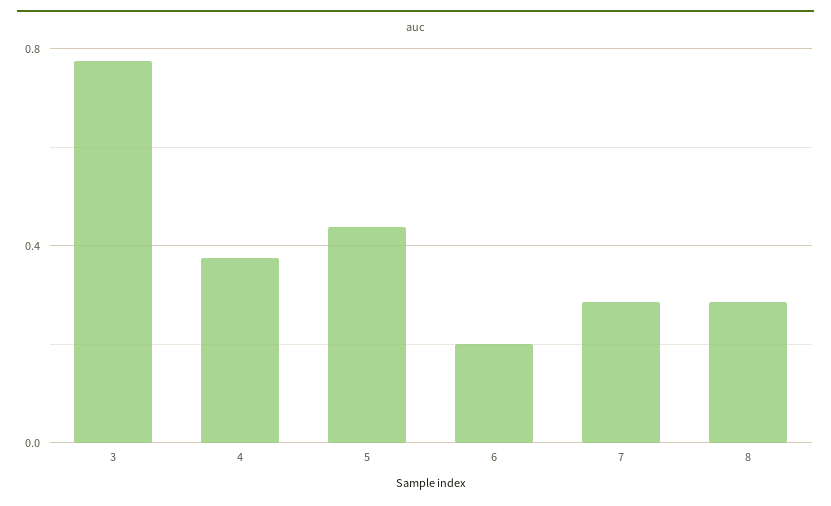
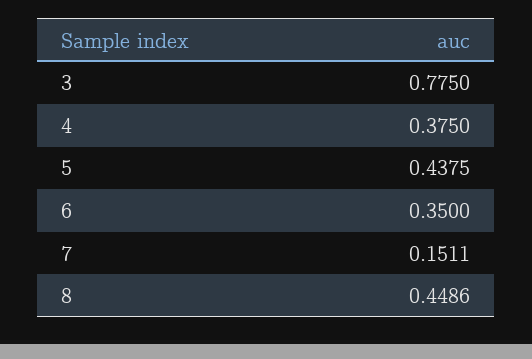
6: 0.2 -> 0.35
7: 0.3 -> 0.1511
8: 0.3 -> 0.4486

